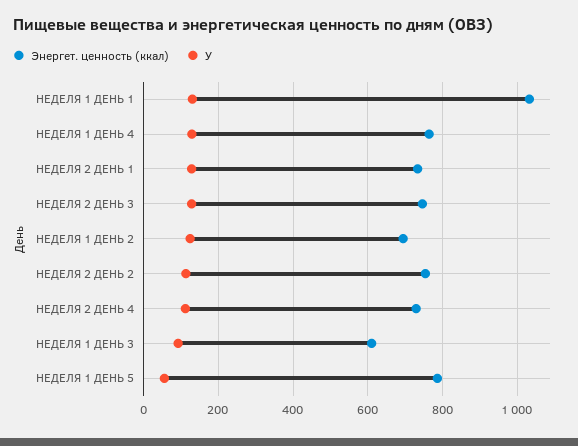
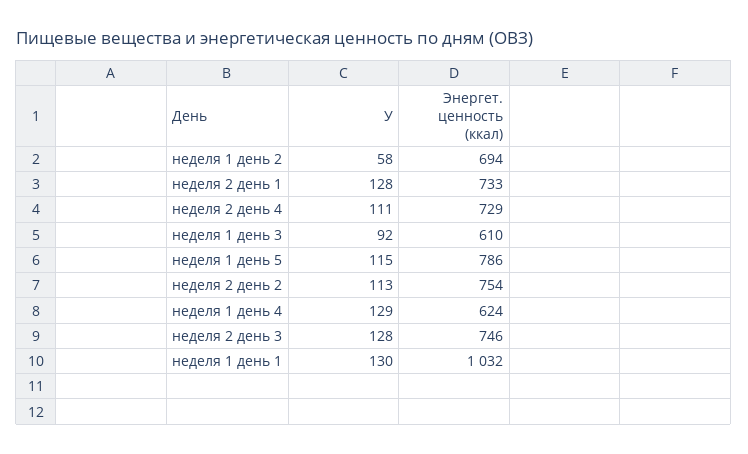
Энергет. ценность (ккал), НЕДЕЛЯ 1 ДЕНЬ 4: 760 -> 624
У, НЕДЕЛЯ 1 ДЕНЬ 2: 120 -> 58
У, НЕДЕЛЯ 1 ДЕНЬ 5: 60 -> 115

